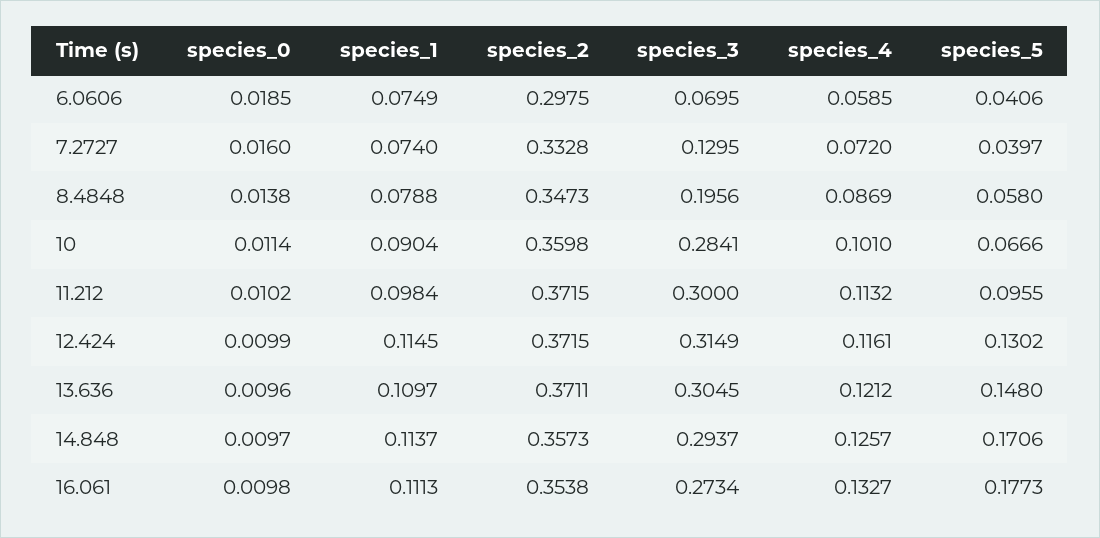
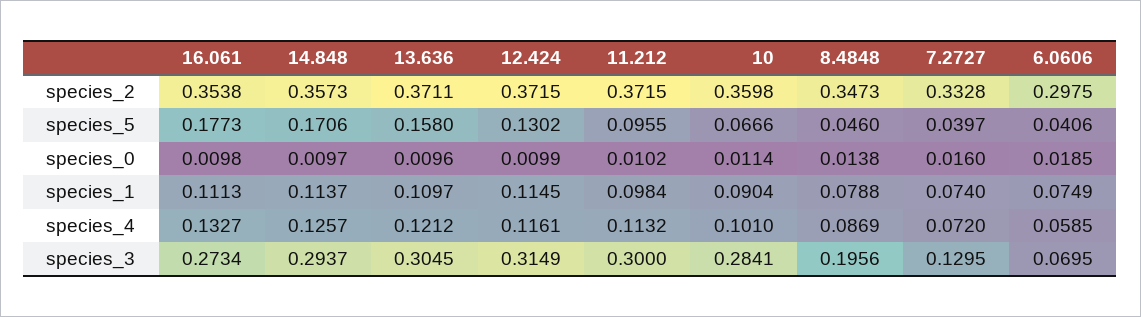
species_5, 8.4848: 0.058 -> 0.046
species_5, 13.636: 0.148 -> 0.158

